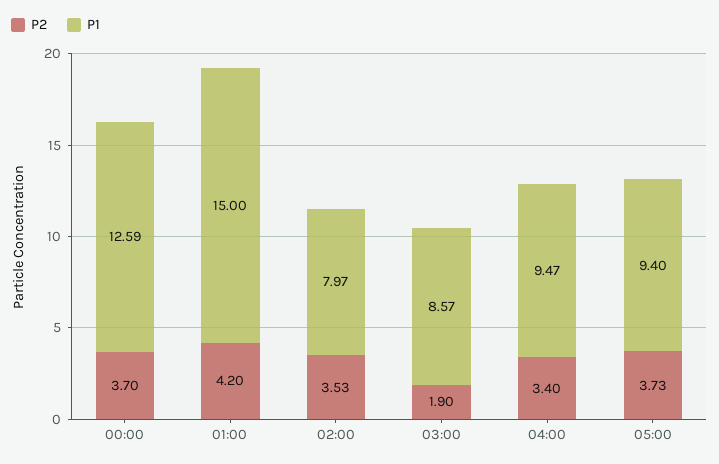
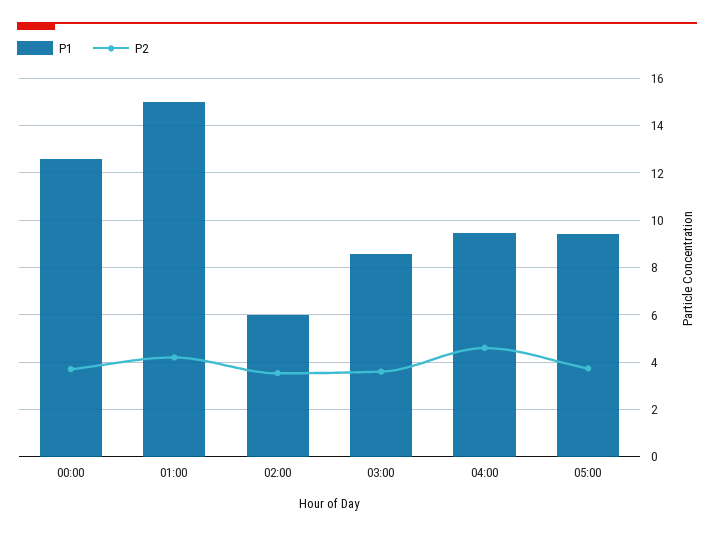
P1, 02:00: 7.97 -> 6
P2, 03:00: 1.9 -> 3.5
P2, 04:00: 3.4 -> 4.5

